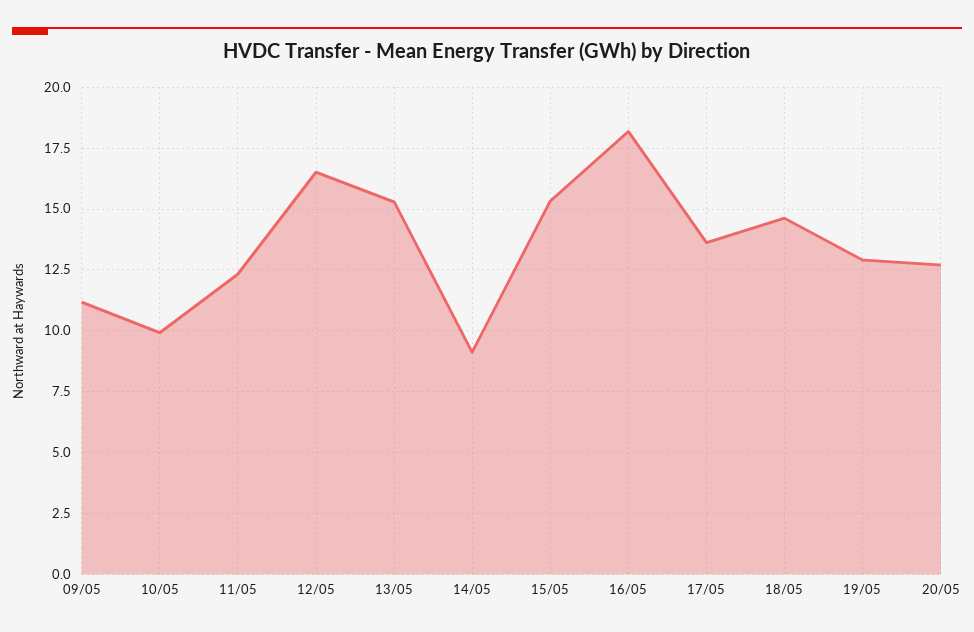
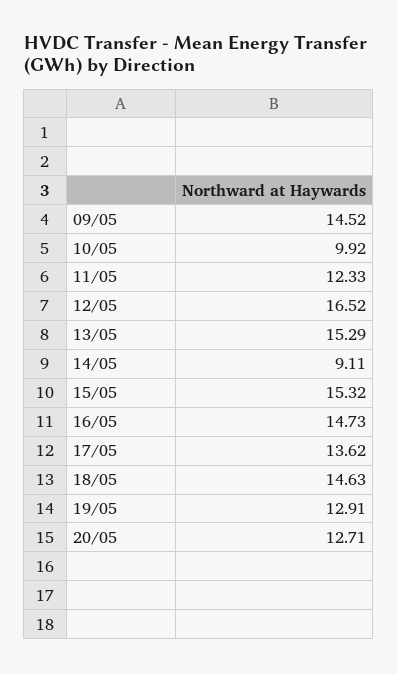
09/05: 11.25 -> 14.52
16/05: 18.25 -> 14.73

